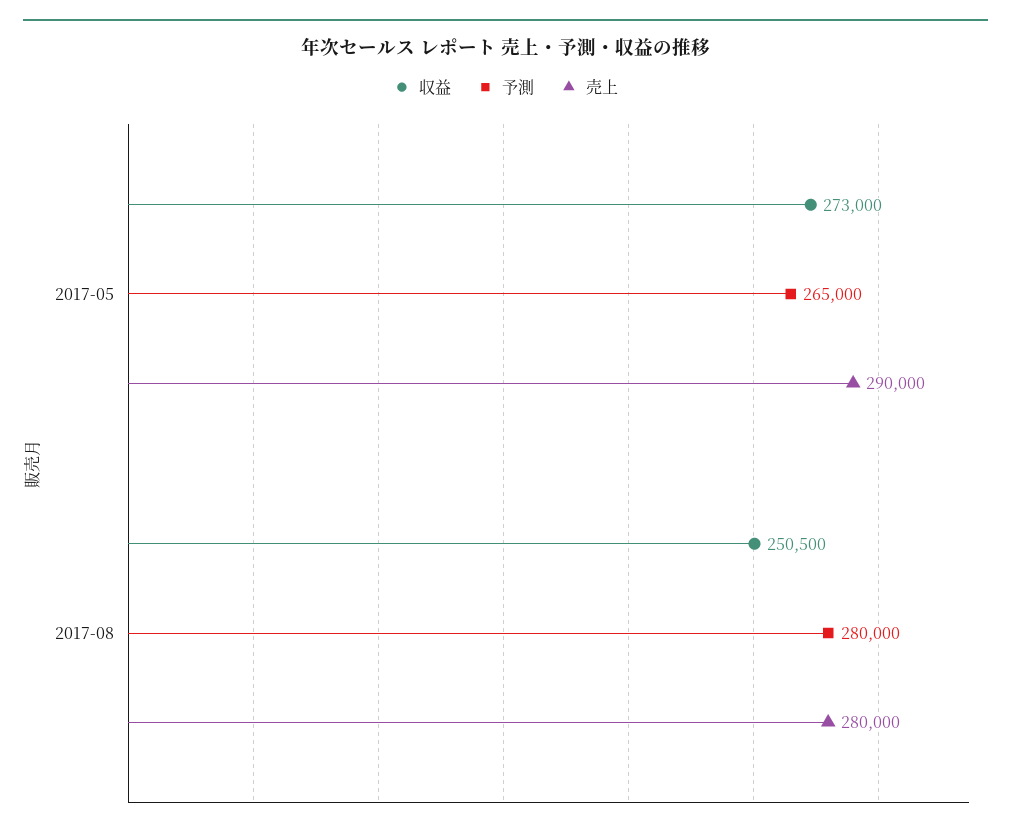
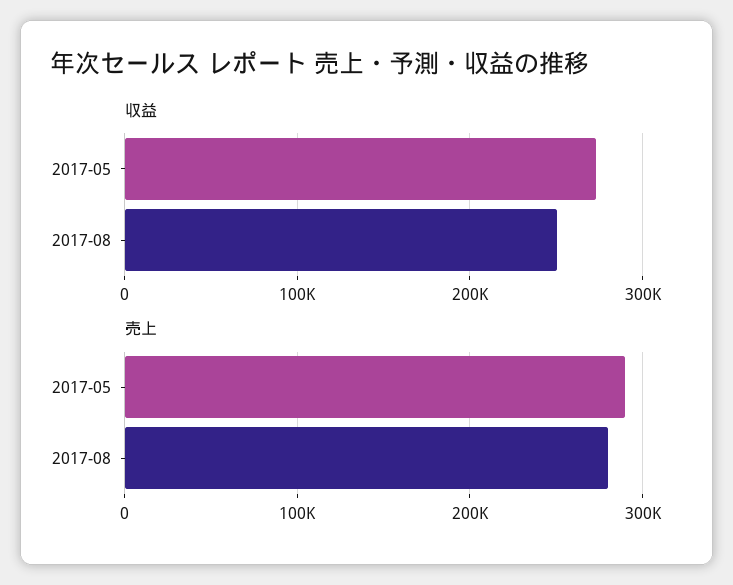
予測, 2017-05: 265000 -> none
予測, 2017-08: 280000 -> none

